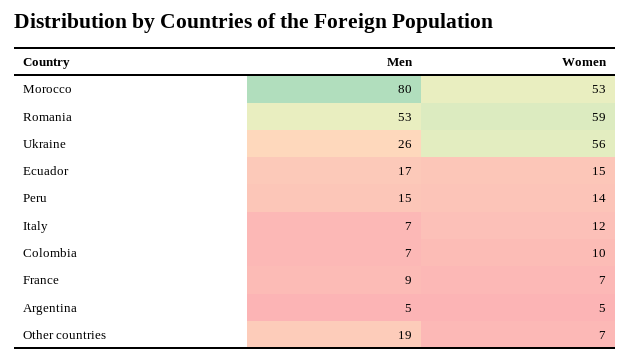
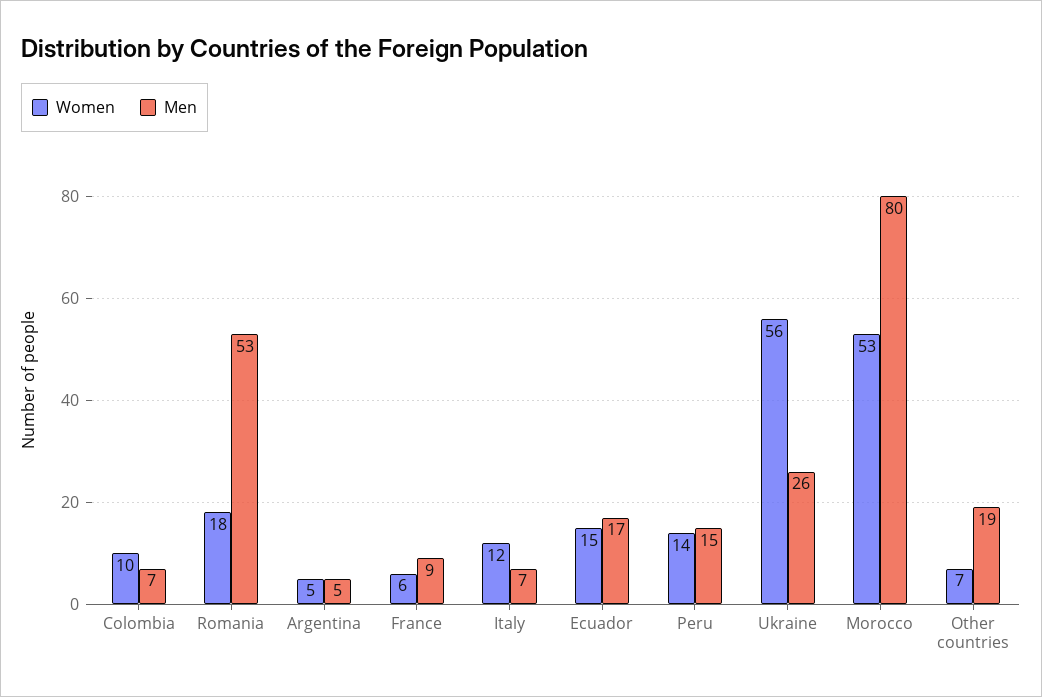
Women, Romania: 59 -> 18
Women, France: 7 -> 6

